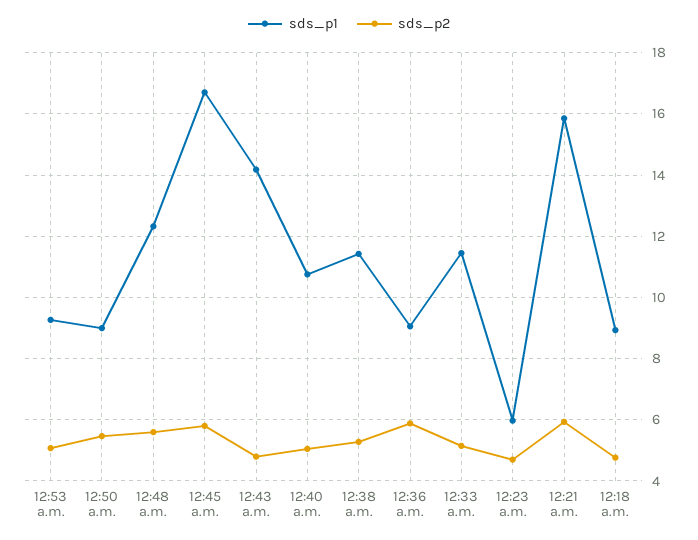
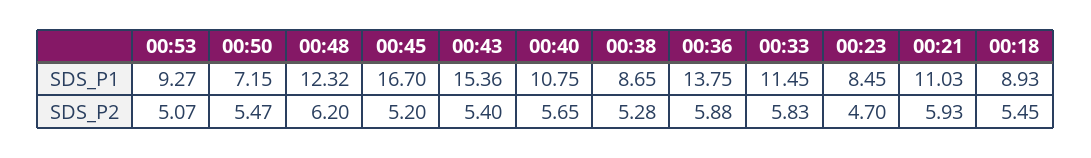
sds_p1, 12:50 a.m.: 9 -> 7.15
sds_p2, 12:48 a.m.: 5.6 -> 6.2
sds_p2, 12:45 a.m.: 5.8 -> 5.2
sds_p1, 12:43 a.m.: 14.2 -> 15.36
sds_p2, 12:43 a.m.: 4.8 -> 5.4
sds_p2, 12:40 a.m.: 5 -> 5.65
sds_p1, 12:38 a.m.: 11.4 -> 8.65
sds_p1, 12:36 a.m.: 9 -> 13.75
sds_p2, 12:33 a.m.: 5.2 -> 5.83
sds_p1, 12:23 a.m.: 6 -> 8.45
sds_p1, 12:21 a.m.: 15.8 -> 11.03
sds_p2, 12:18 a.m.: 4.8 -> 5.45

